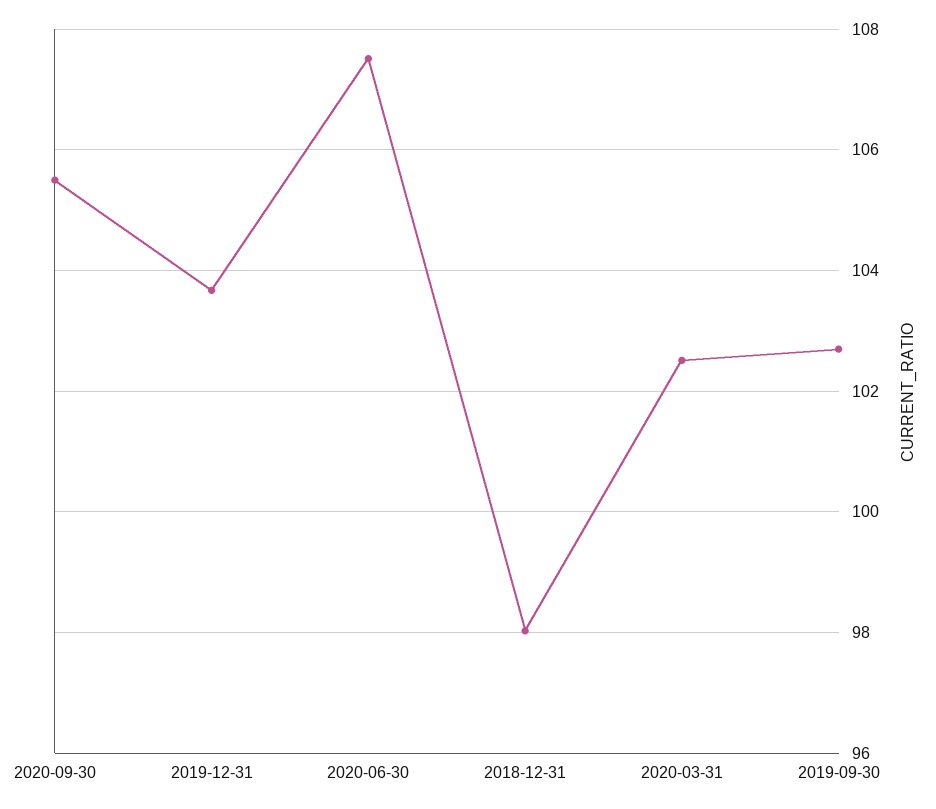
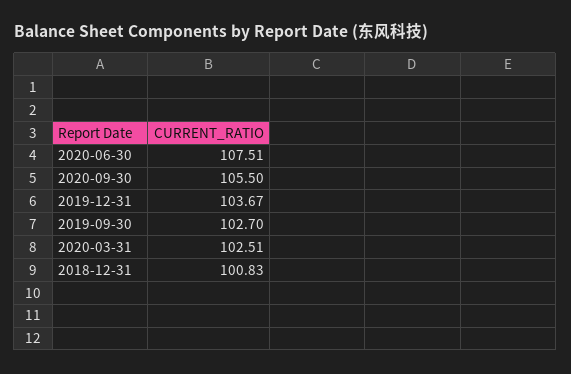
2018-12-31: 98 -> 100.83

